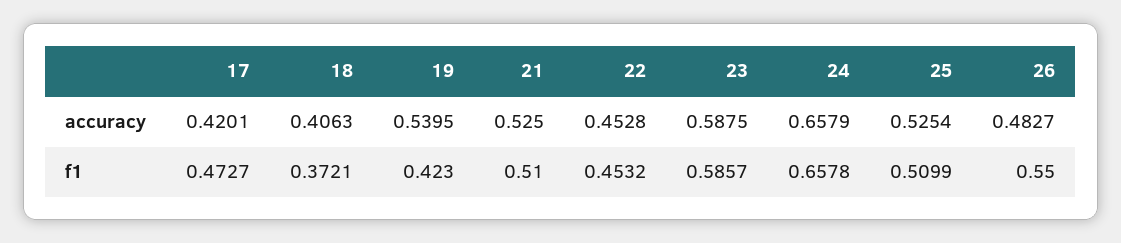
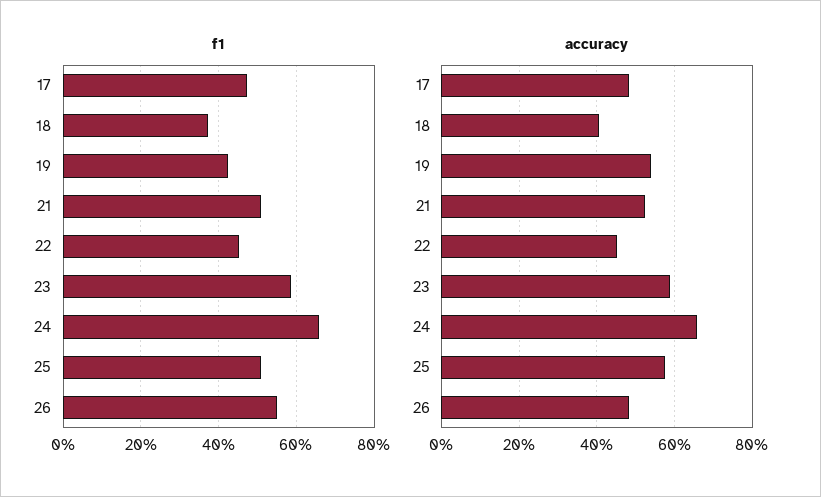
accuracy, 17: 0.4201 -> 0.48
accuracy, 25: 0.5254 -> 0.58

